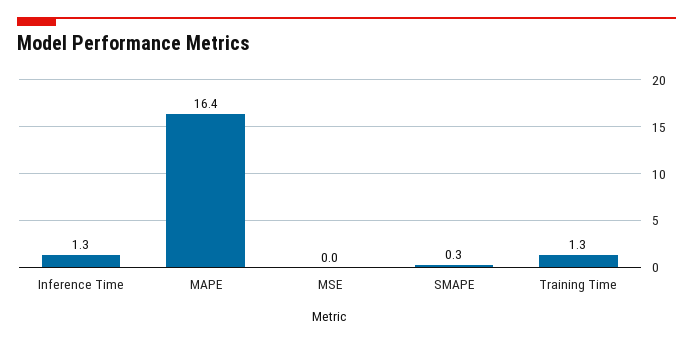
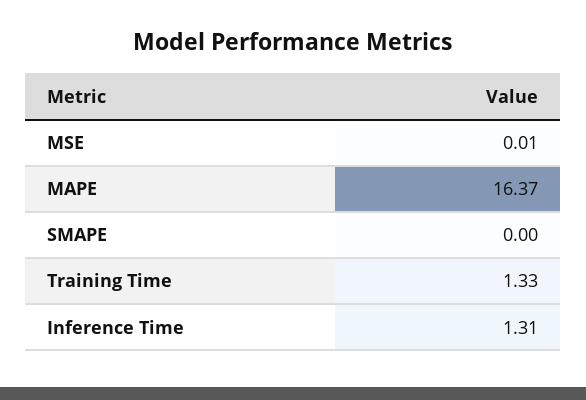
SMAPE: 0.3 -> 0

